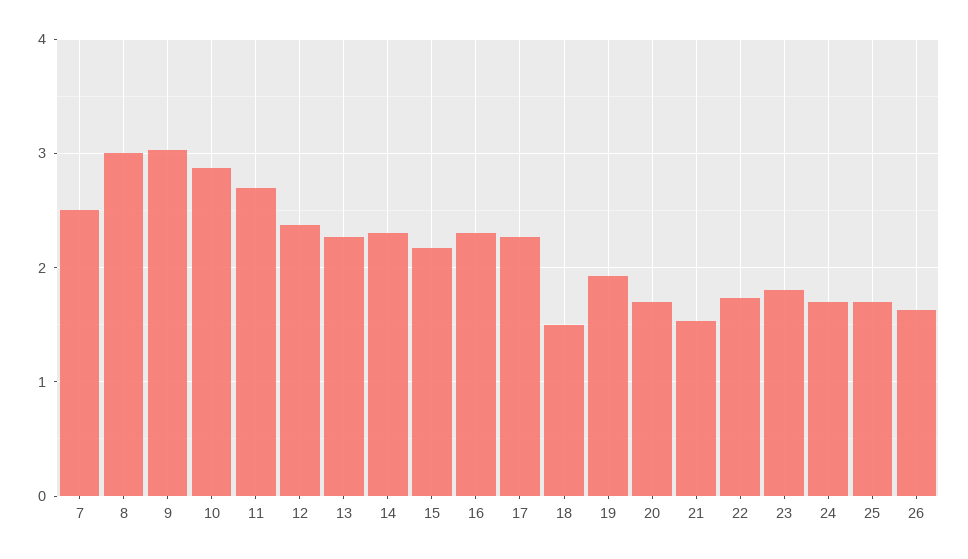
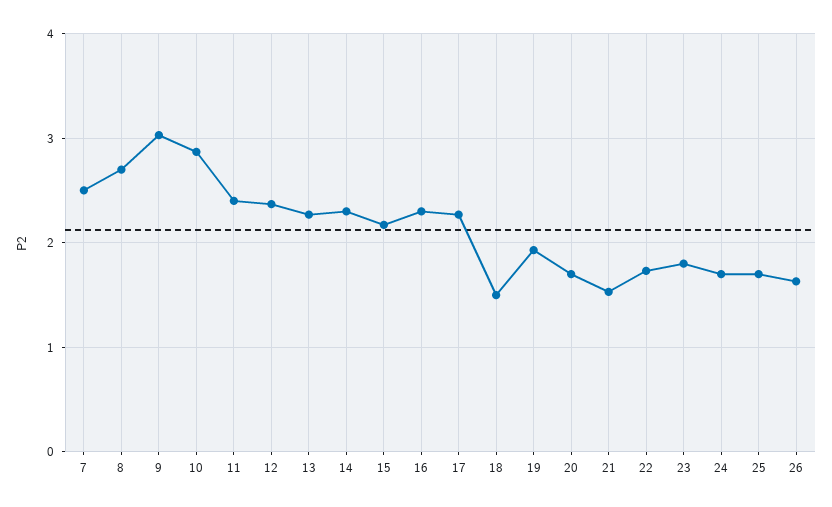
8: 3 -> 2.7
11: 2.7 -> 2.4

